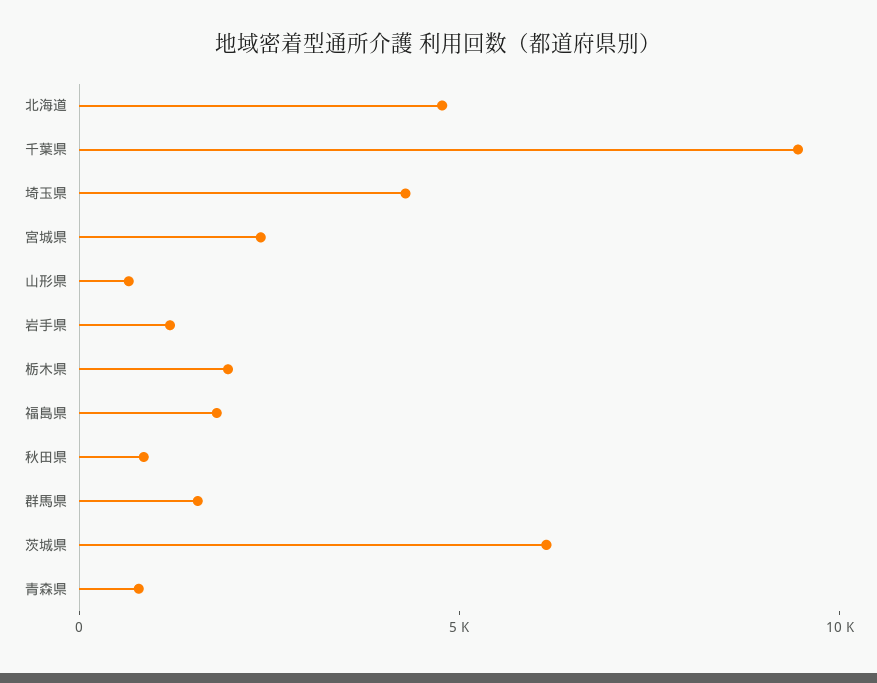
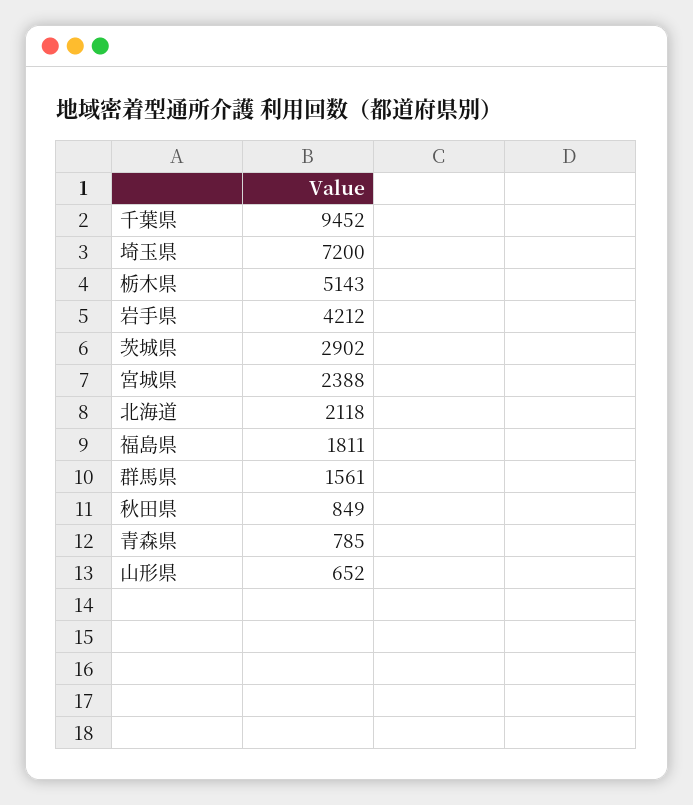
北海道: 5000 -> 2118
埼玉県: 4000 -> 7200
岩手県: 1000 -> 4212
栃木県: 2000 -> 5143
茨城県: 6000 -> 2902

